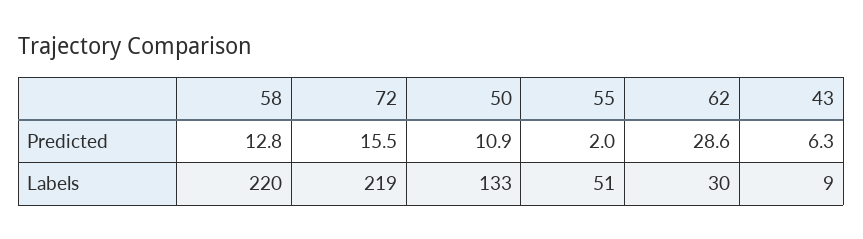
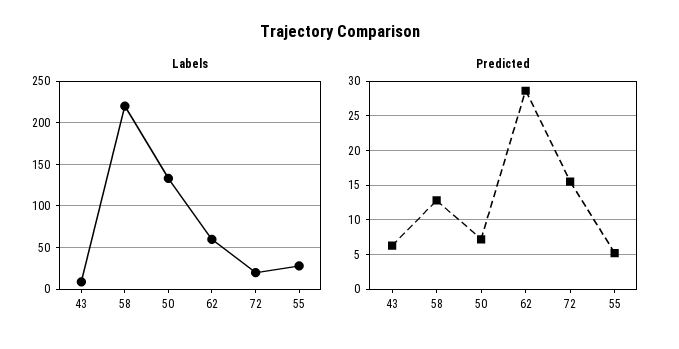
Predicted, 50: 10.9 -> 7
Predicted, 55: 2 -> 5
Labels, 72: 219 -> 20
Labels, 55: 51 -> 30
Labels, 62: 30 -> 60

